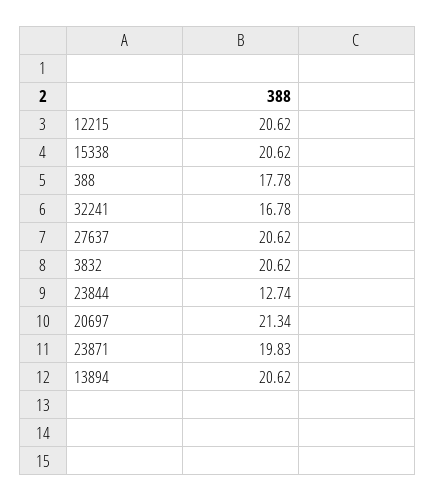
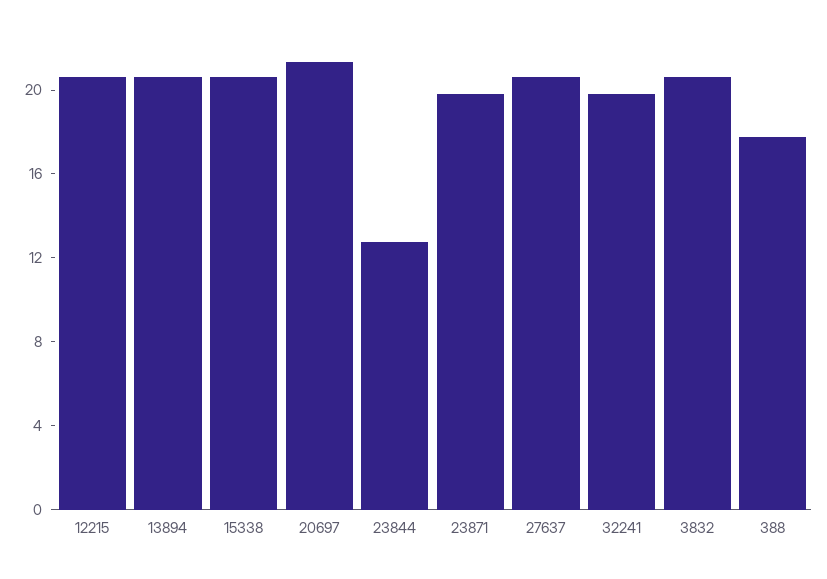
32241: 16.78 -> 20

